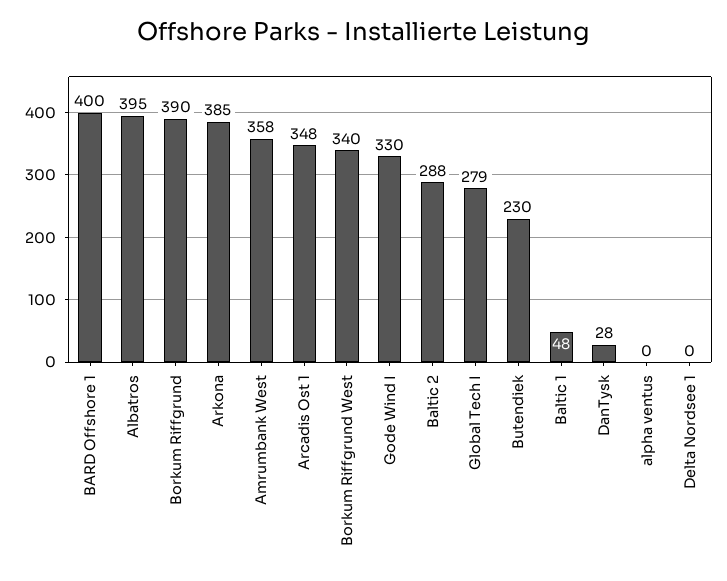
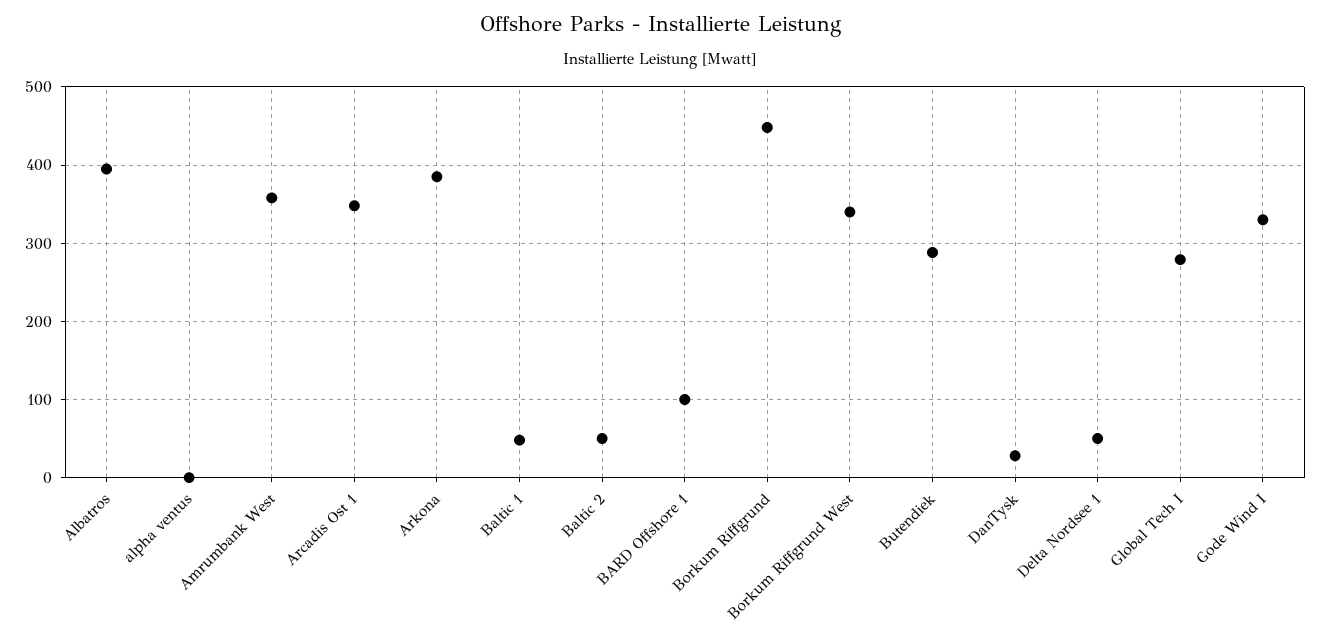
BARD Offshore 1: 400 -> 100
Borkum Riffgrund: 390 -> 450
Baltic 2: 288 -> 50
Butendiek: 230 -> 290
Delta Nordsee 1: 0 -> 50

